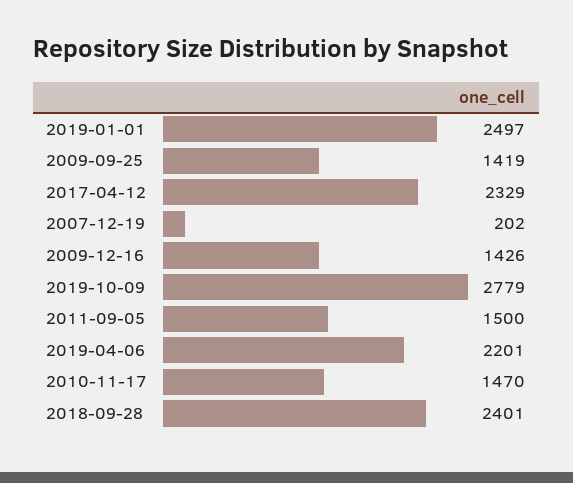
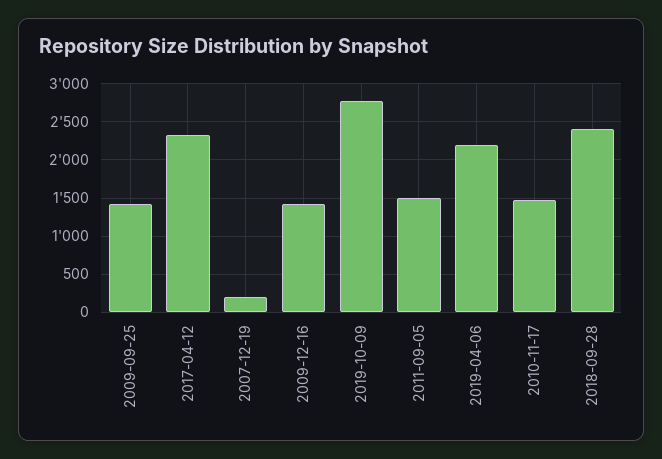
2019-01-01: 2497 -> none

